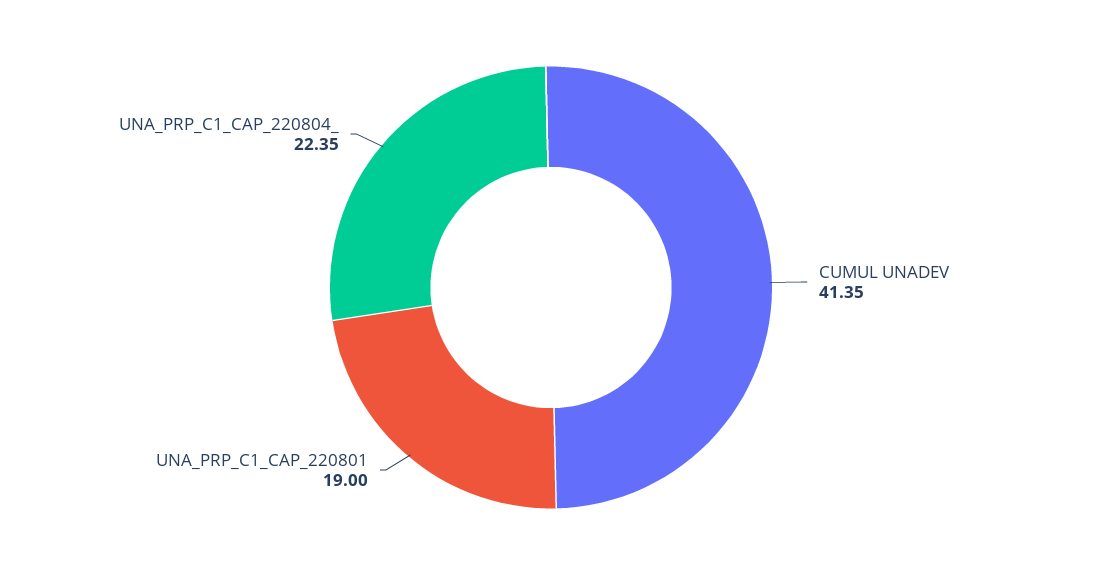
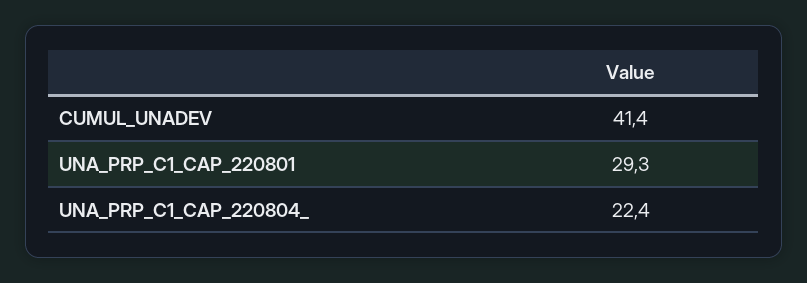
UNA_PRP_C1_CAP_220801: 19 -> 29.3

